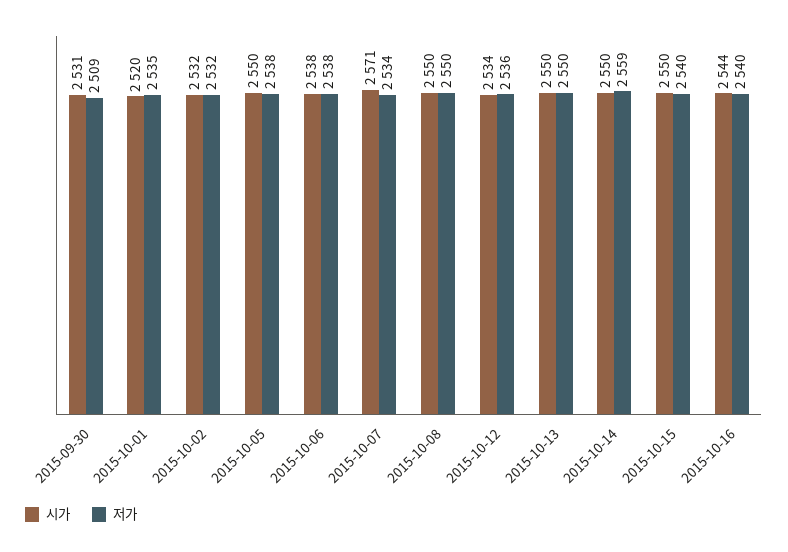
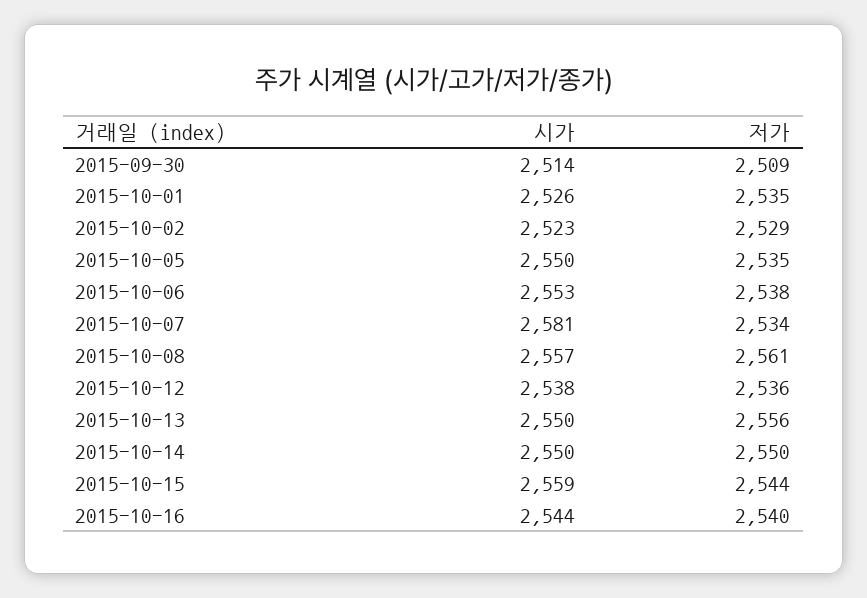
시가, 2015-09-30: 2531 -> 2514
시가, 2015-10-01: 2520 -> 2526
시가, 2015-10-02: 2532 -> 2523
저가, 2015-10-02: 2532 -> 2529
저가, 2015-10-05: 2538 -> 2535
시가, 2015-10-06: 2538 -> 2553
시가, 2015-10-07: 2571 -> 2581
시가, 2015-10-08: 2550 -> 2557
저가, 2015-10-08: 2550 -> 2561
시가, 2015-10-12: 2534 -> 2538
저가, 2015-10-13: 2550 -> 2556
저가, 2015-10-14: 2559 -> 2550
시가, 2015-10-15: 2550 -> 2559
저가, 2015-10-15: 2540 -> 2544

